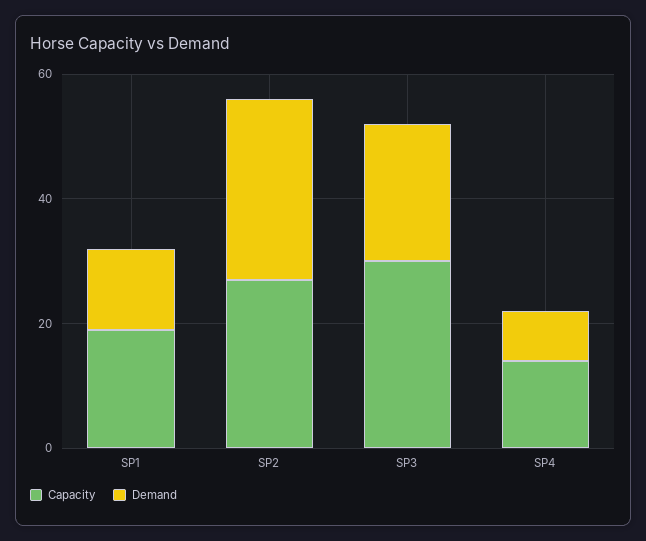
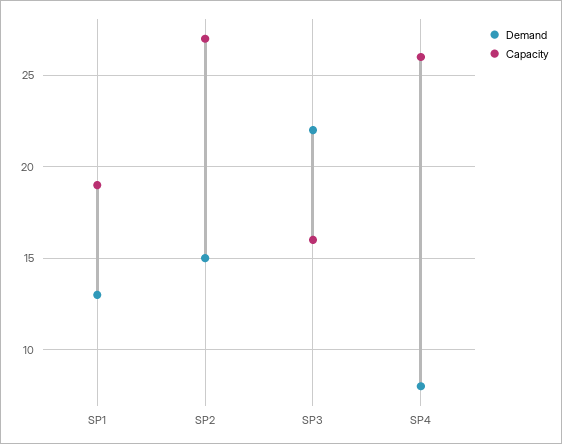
Demand, SP2: 30 -> 15
Capacity, SP3: 30 -> 16
Capacity, SP4: 15 -> 26

